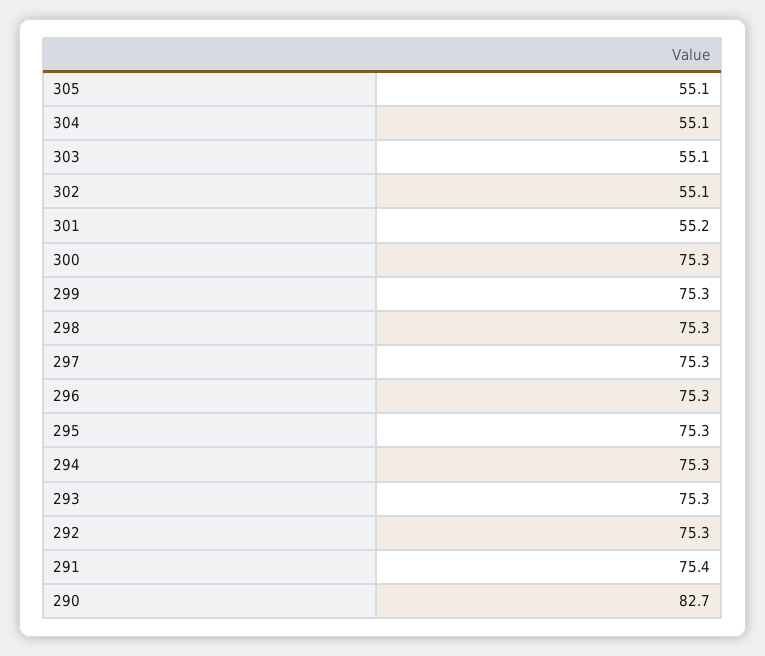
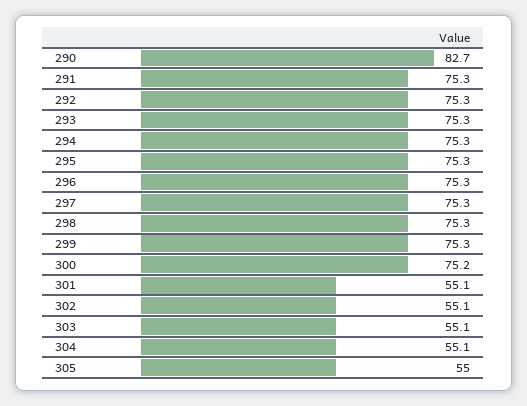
305: 55.1 -> 55
301: 55.2 -> 55.1
300: 75.3 -> 75.2
291: 75.4 -> 75.3

